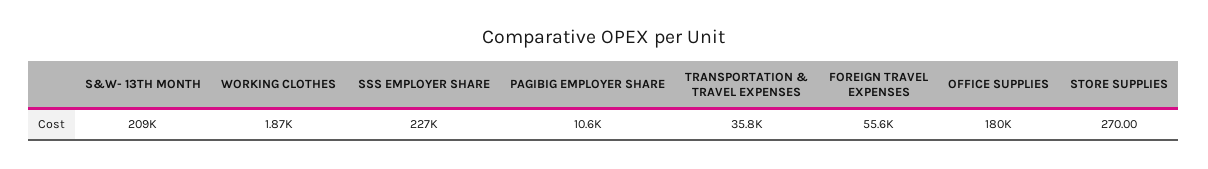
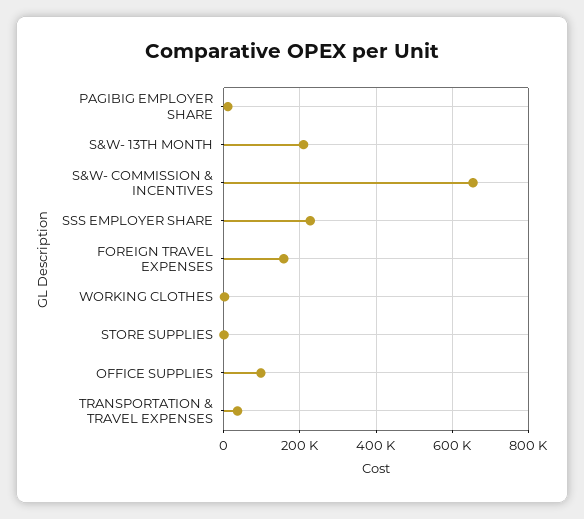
FOREIGN TRAVEL EXPENSES: 55600 -> 160000
OFFICE SUPPLIES: 180000 -> 100000
S&W- COMMISSION & INCENTIVES: none -> 660000

